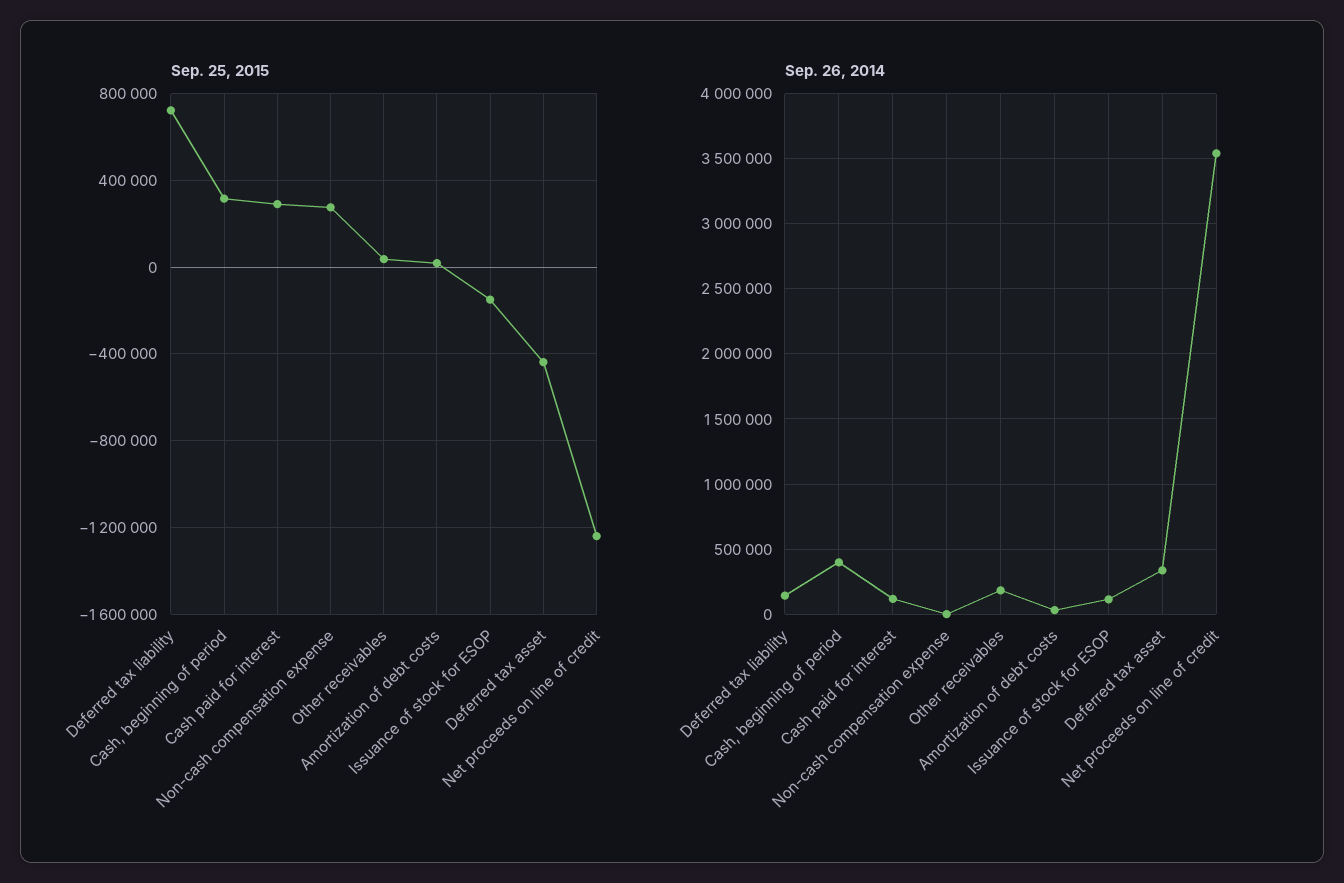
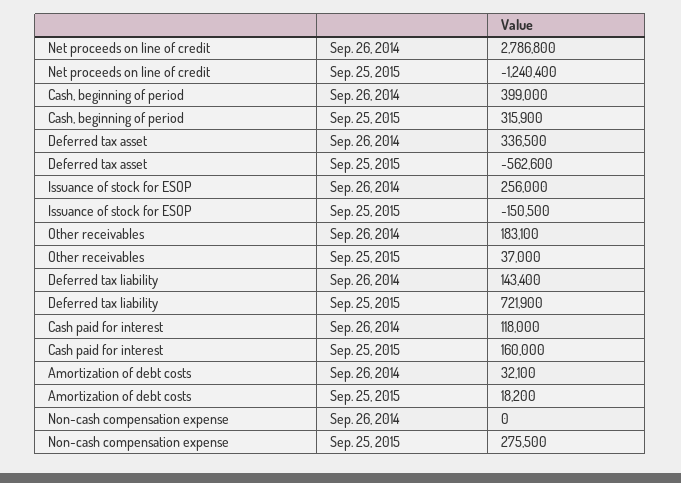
Sep. 25, 2015, Cash paid for interest: 300000 -> 160000
Sep. 25, 2015, Deferred tax asset: -450000 -> -562600
Sep. 26, 2014, Issuance of stock for ESOP: 100000 -> 256000
Sep. 26, 2014, Net proceeds on line of credit: 3550000 -> 2786800

